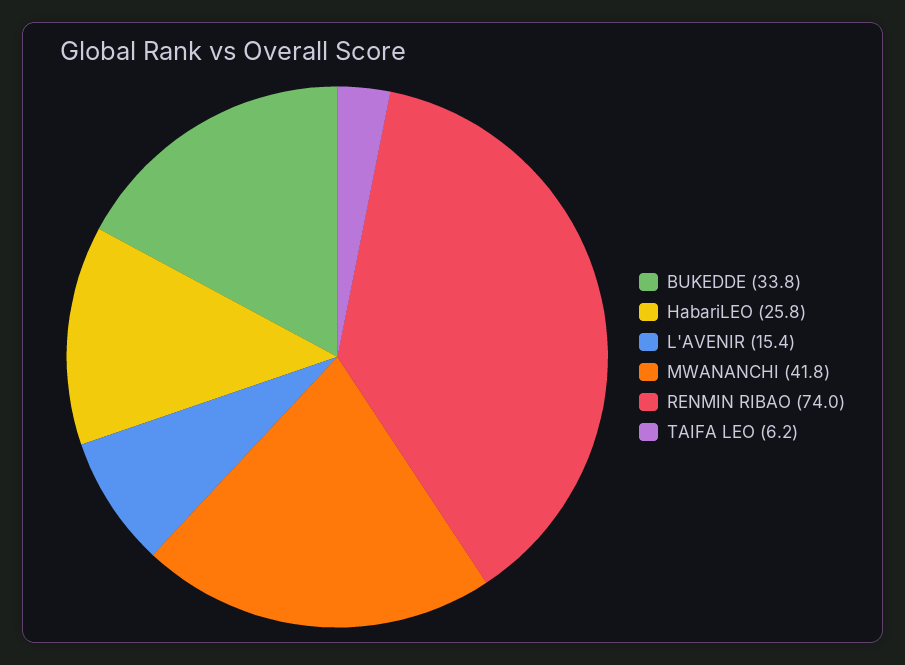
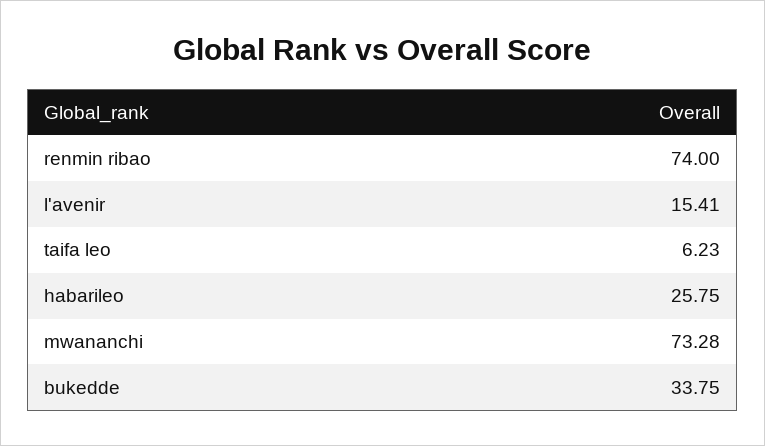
MWANANCHI: 41.8 -> 73.28

